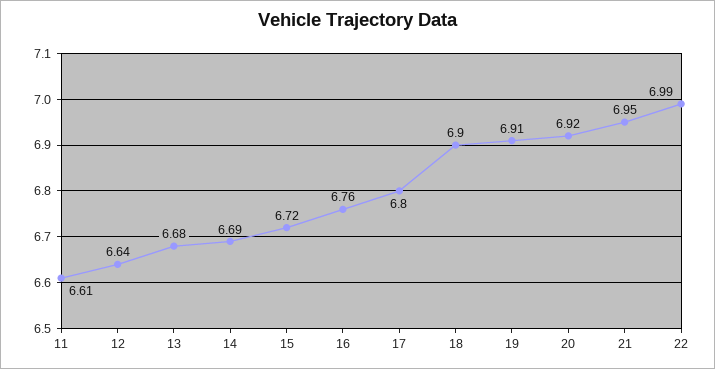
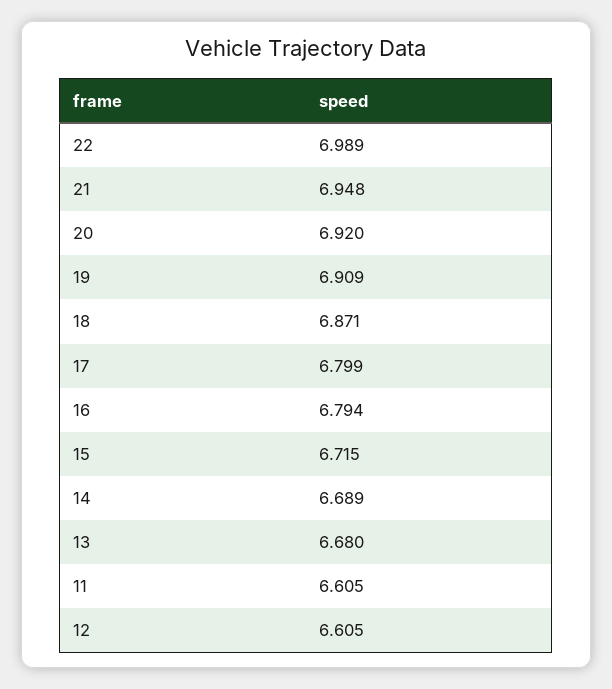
12: 6.64 -> 6.605
16: 6.76 -> 6.794
18: 6.9 -> 6.871

